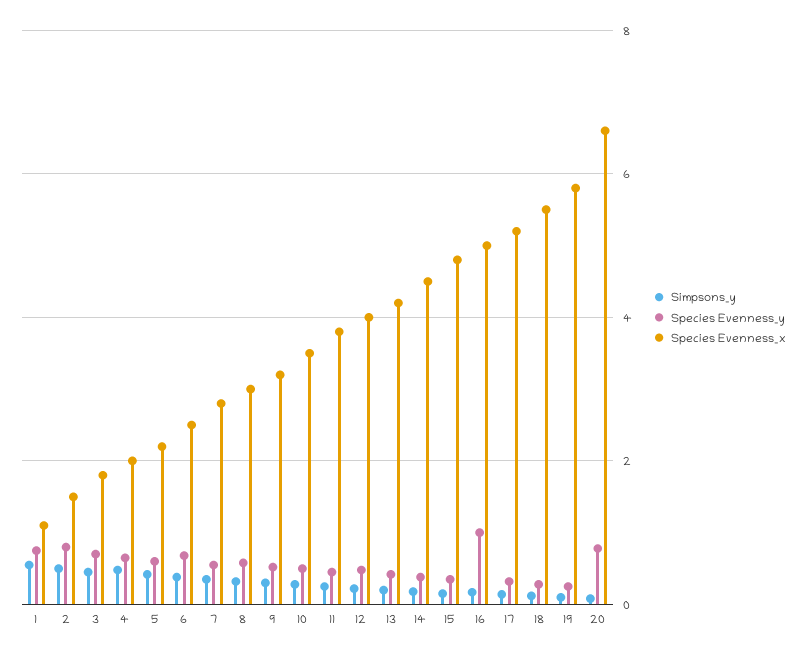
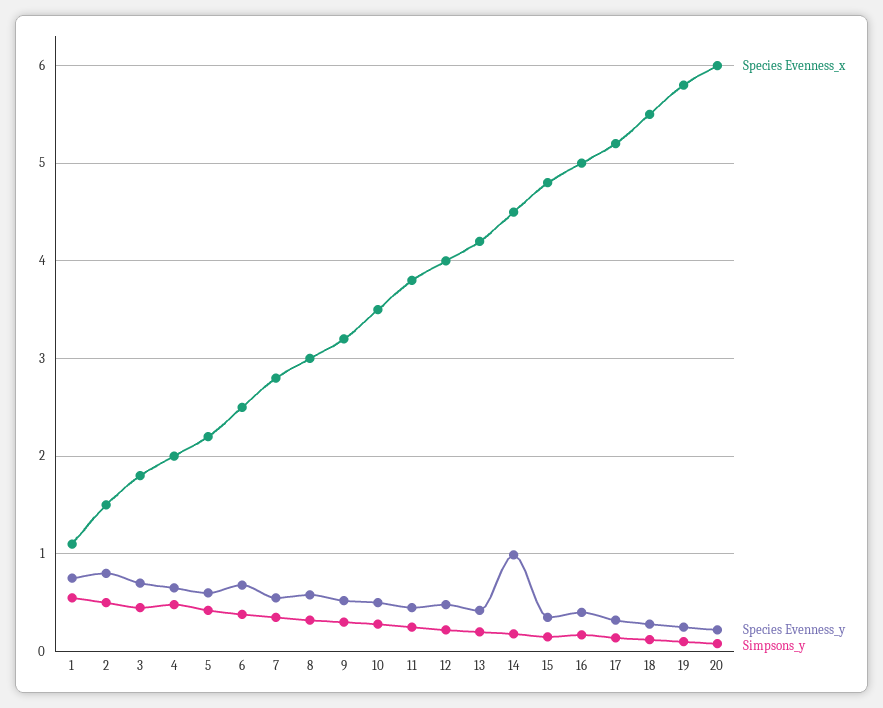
Species Evenness_y, 14: 0.4 -> 1
Species Evenness_y, 16: 1 -> 0.4
Species Evenness_y, 20: 0.8 -> 0.2
Species Evenness_x, 20: 6.6 -> 6

